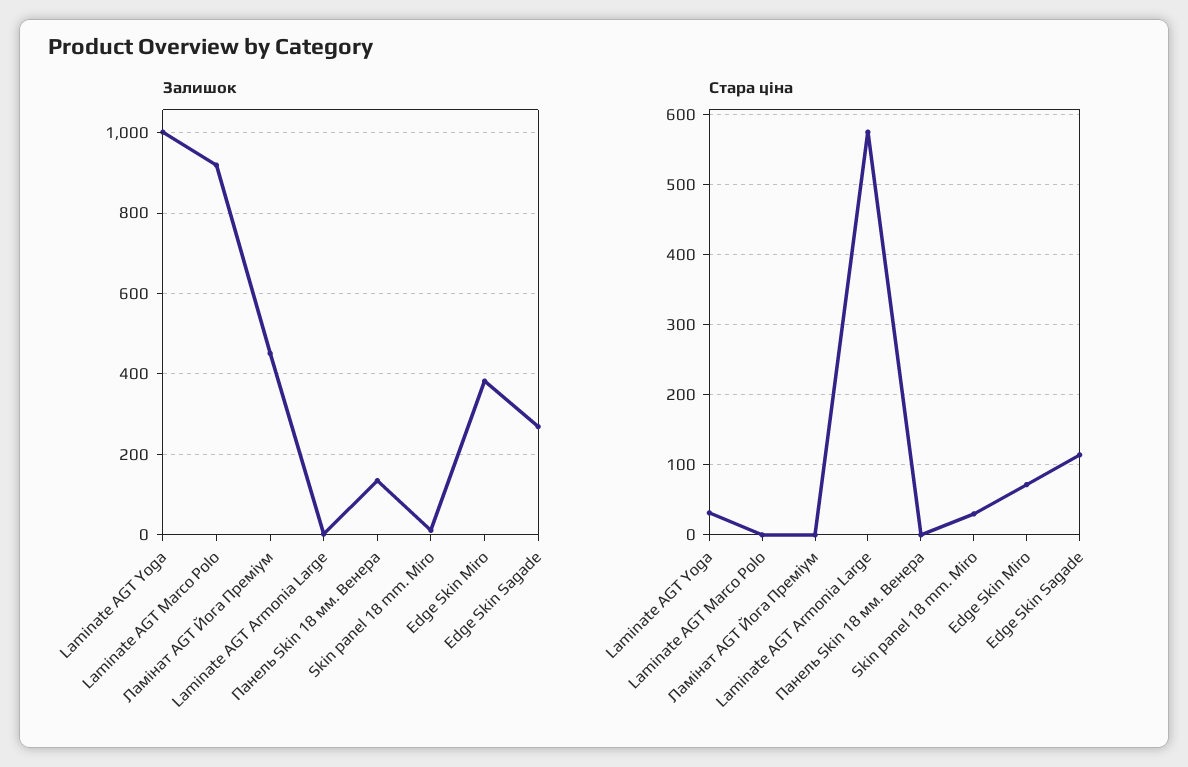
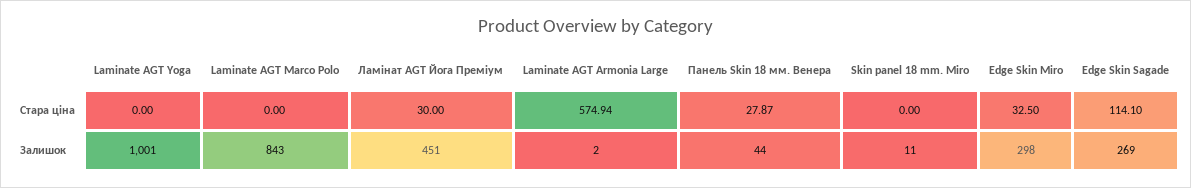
Залишок, Laminate AGT Marco Polo: 920 -> 843
Залишок, Панель Skin 18 мм. Венера: 140 -> 44
Залишок, Edge Skin Miro: 380 -> 298
Стара ціна, Laminate AGT Yoga: 30 -> 0
Стара ціна, Ламінат AGT Йога Преміум: 0 -> 30
Стара ціна, Панель Skin 18 мм. Венера: 0 -> 27.87
Стара ціна, Skin panel 18 mm. Miro: 30 -> 0
Стара ціна, Edge Skin Miro: 70 -> 32.5

